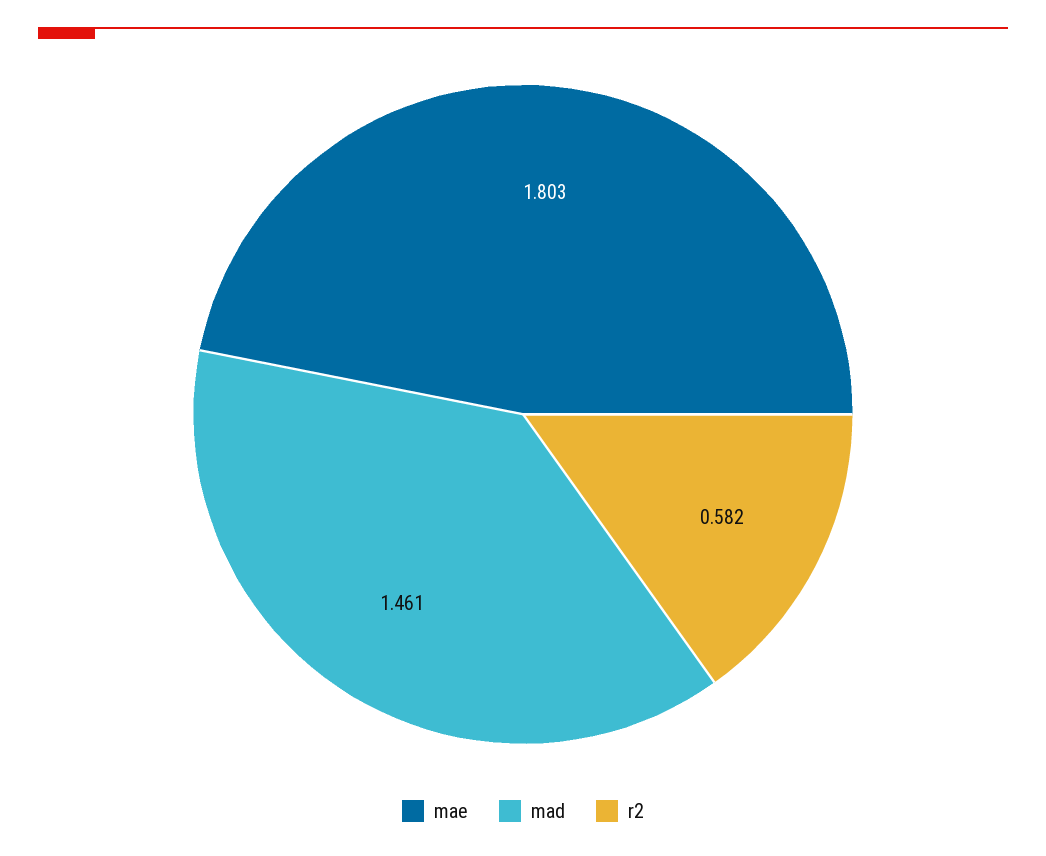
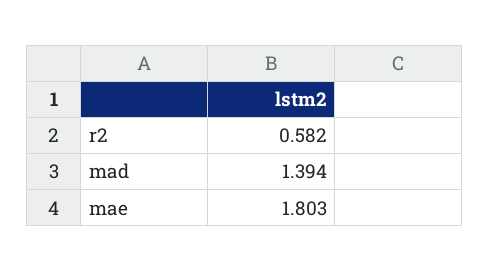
mad: 1.461 -> 1.394

